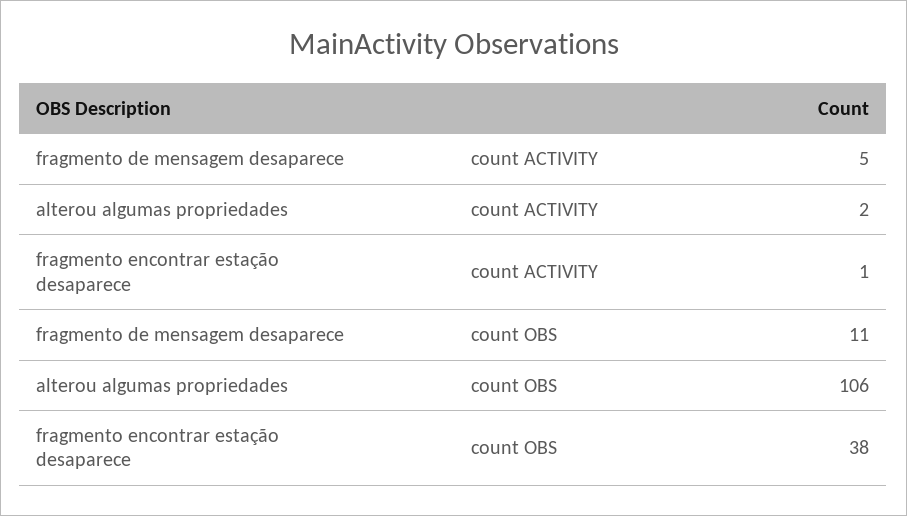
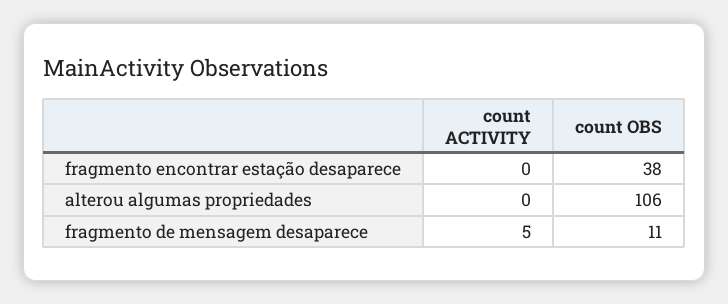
alterou algumas propriedades, count ACTIVITY: 2 -> 0
fragmento encontrar estação desaparece, count ACTIVITY: 1 -> 0

